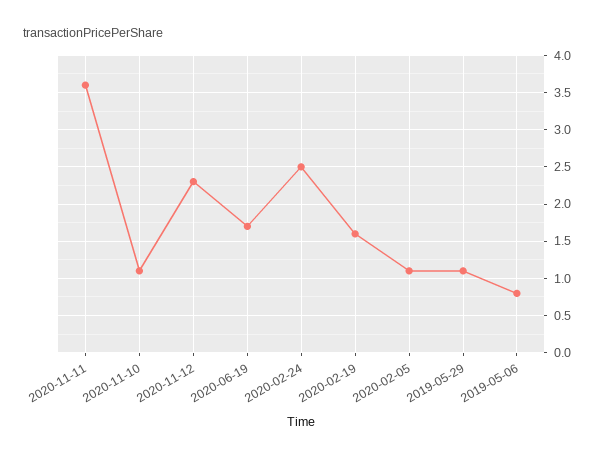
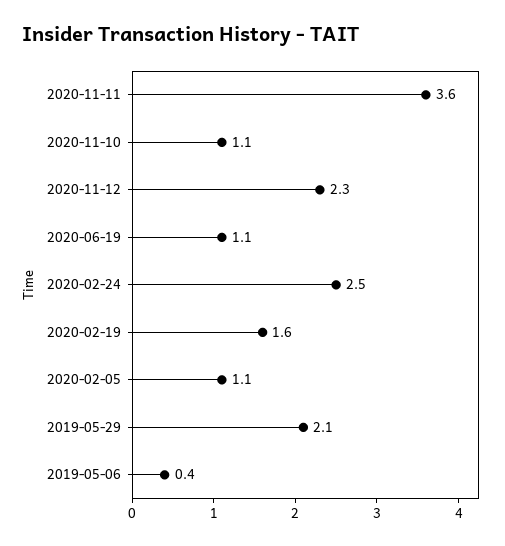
2020-06-19: 1.7 -> 1.1
2019-05-29: 1.1 -> 2.1
2019-05-06: 0.8 -> 0.4

